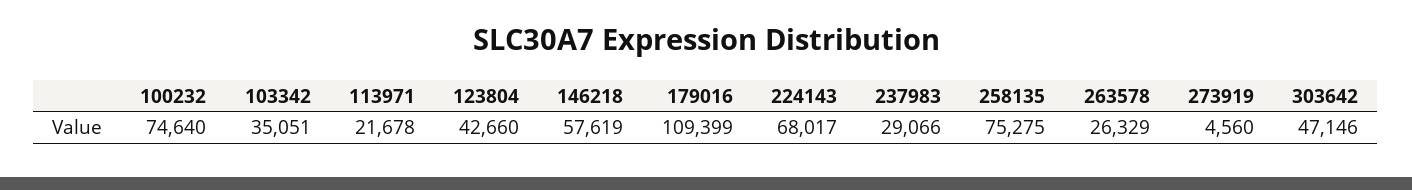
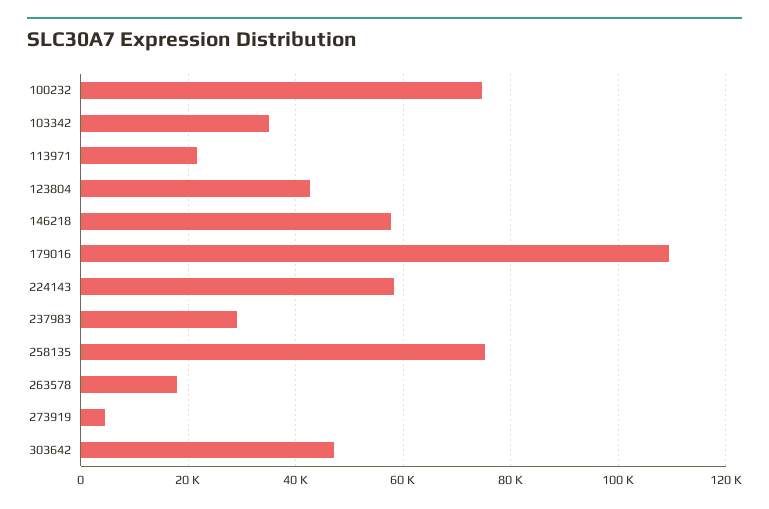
224143: 68017 -> 58000
263578: 26329 -> 18000

